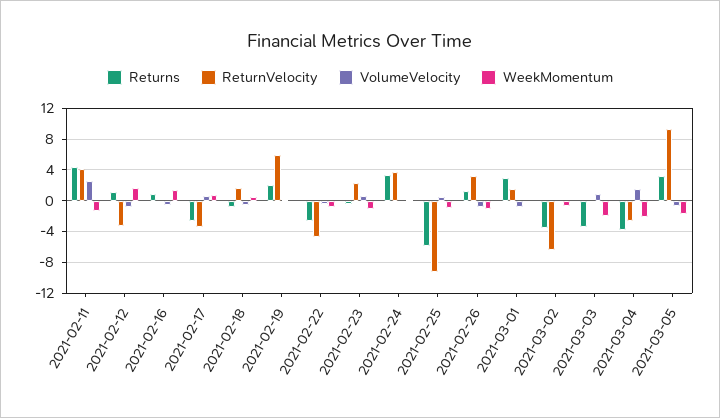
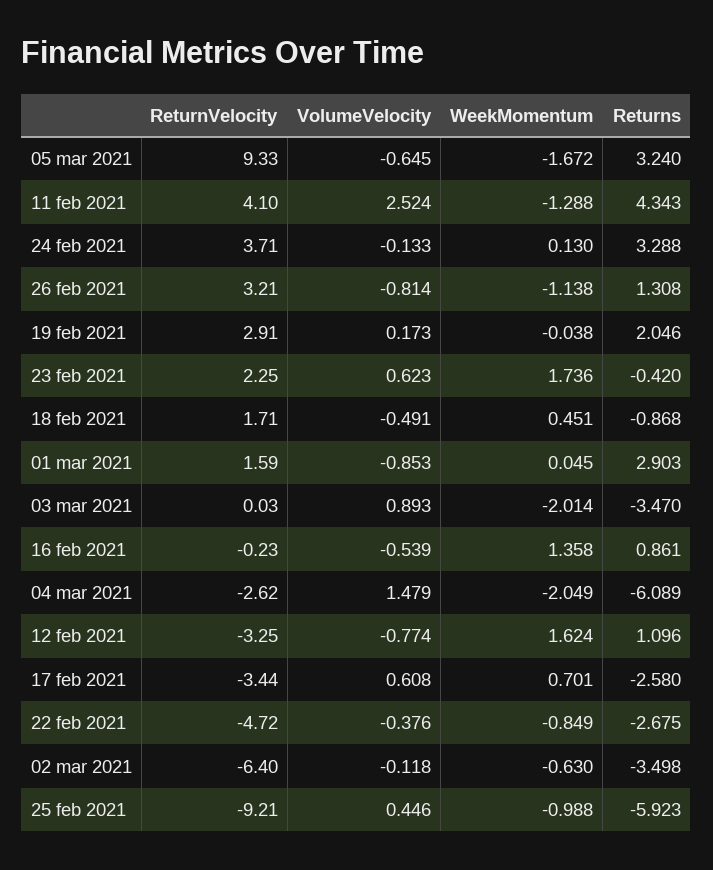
ReturnVelocity, 2021-02-19: 6 -> 2.91
WeekMomentum, 2021-02-23: -1 -> 1.736
Returns, 2021-03-04: -4 -> -6.089

